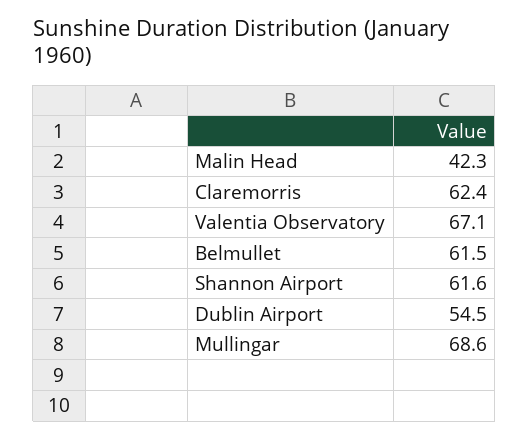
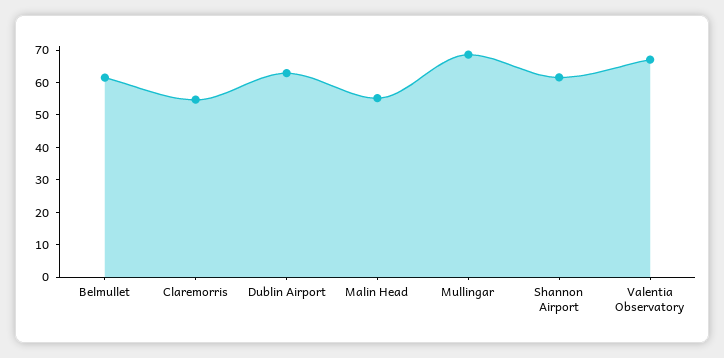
Malin Head: 42.3 -> 55
Claremorris: 62.4 -> 55
Dublin Airport: 54.5 -> 62.5

